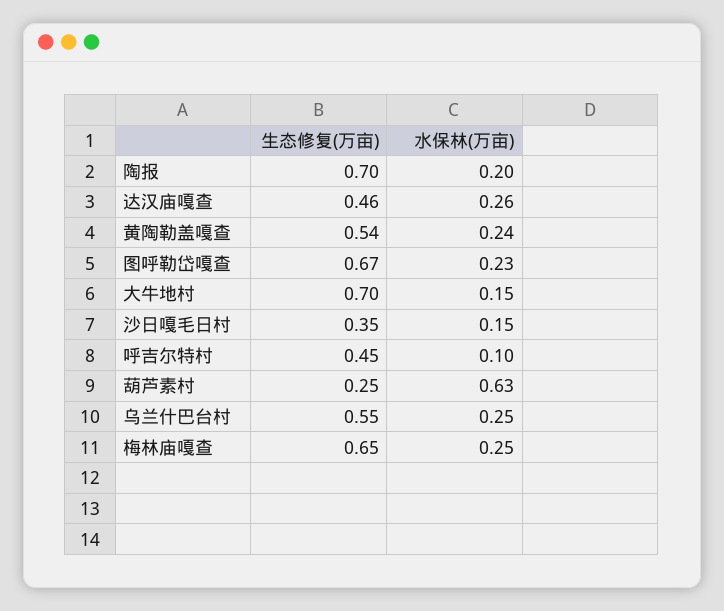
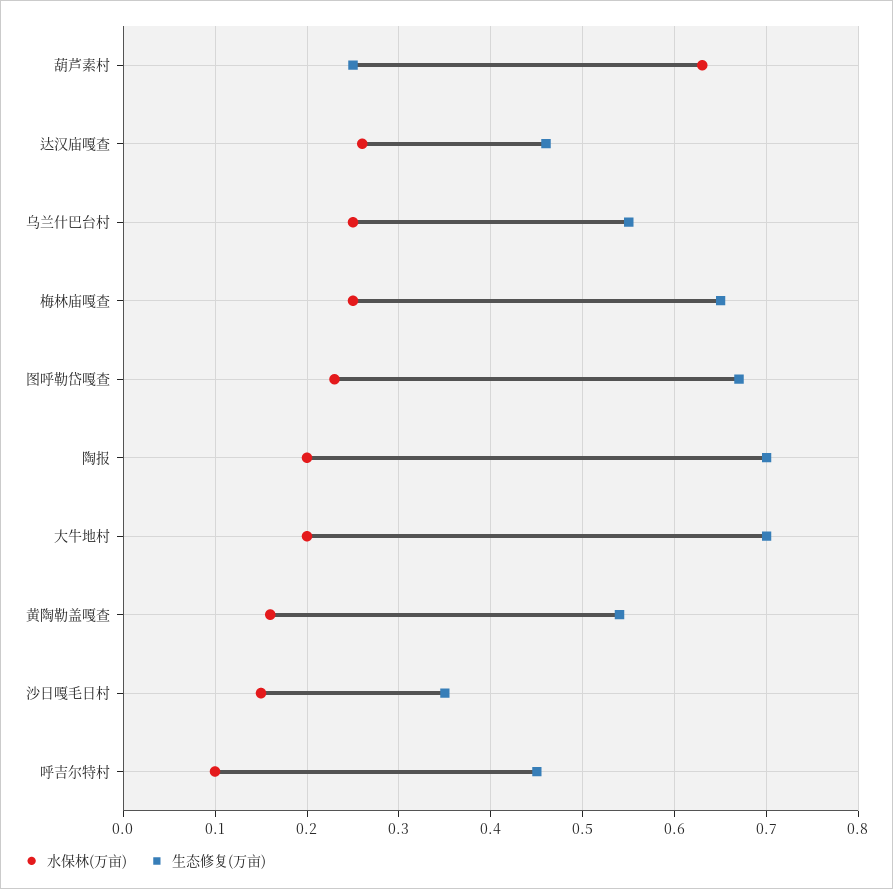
水保林(万亩), 黄陶勒盖嘎查: 0.24 -> 0.16
水保林(万亩), 大牛地村: 0.15 -> 0.2

